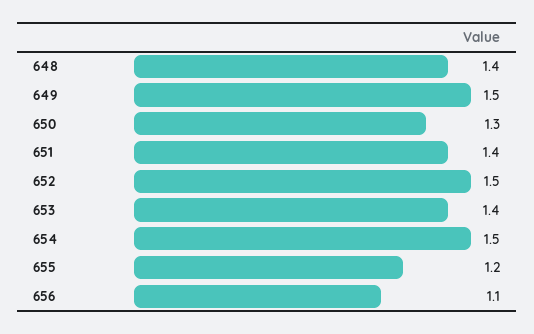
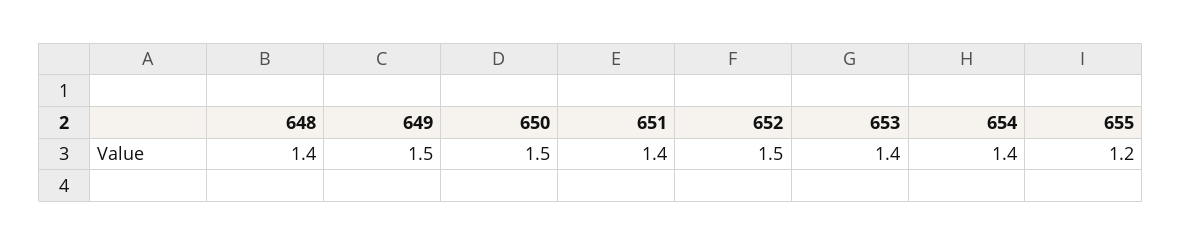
650: 1.3 -> 1.5
654: 1.5 -> 1.4
656: 1.1 -> none

